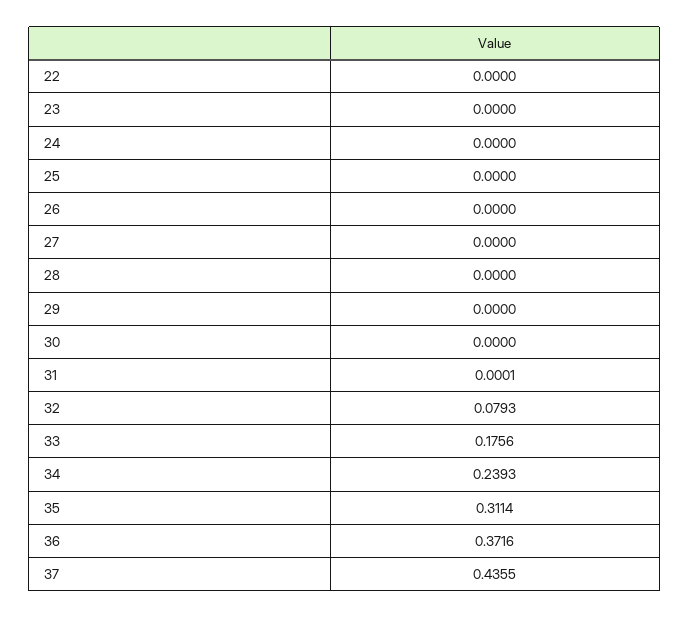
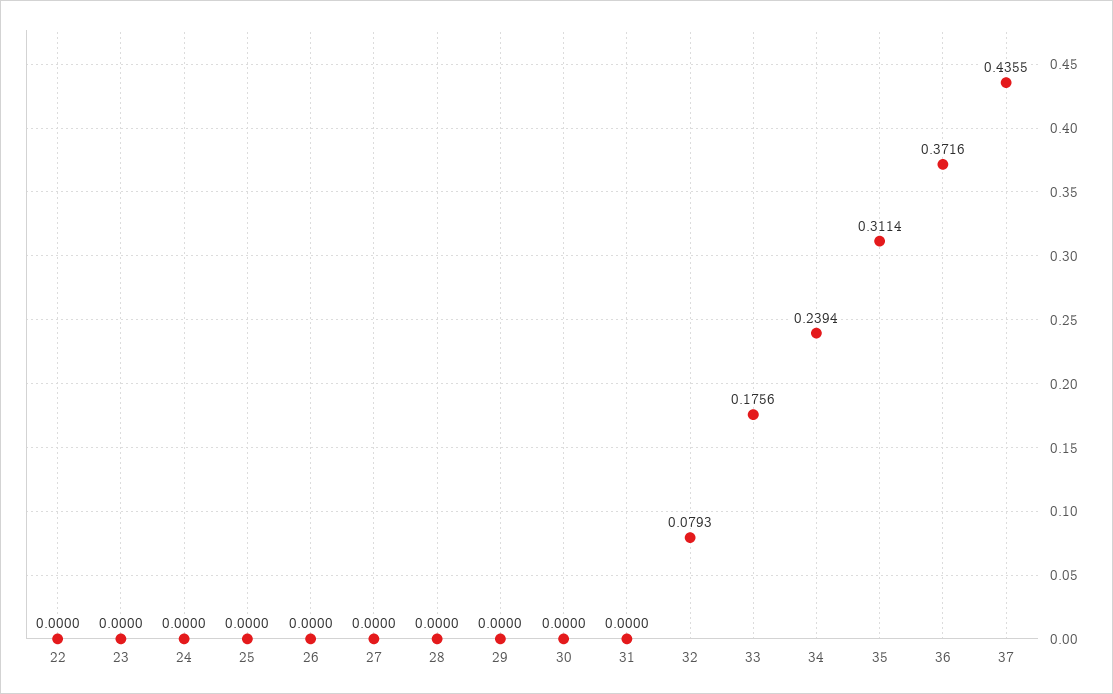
31: 0.0001 -> 0
34: 0.2393 -> 0.2394

